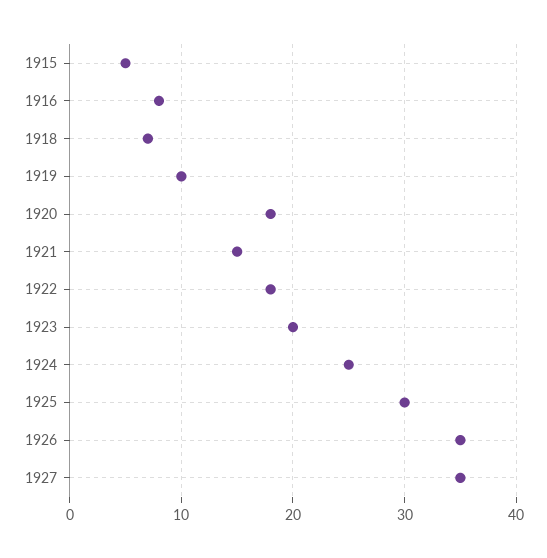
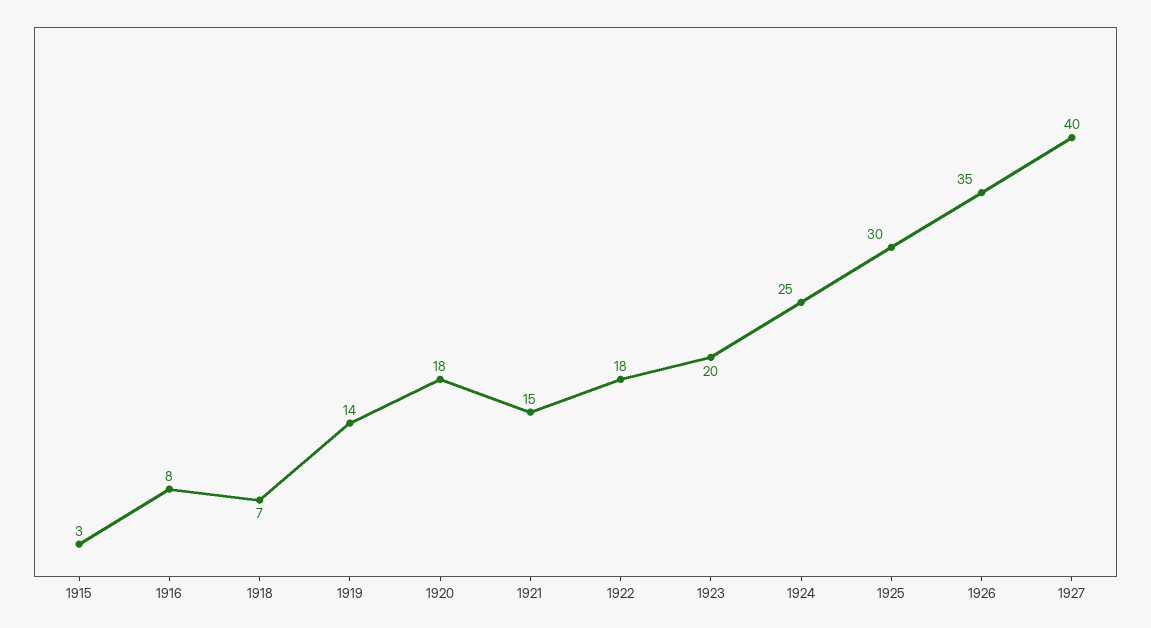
1915: 5 -> 3
1919: 10 -> 14
1927: 35 -> 40

